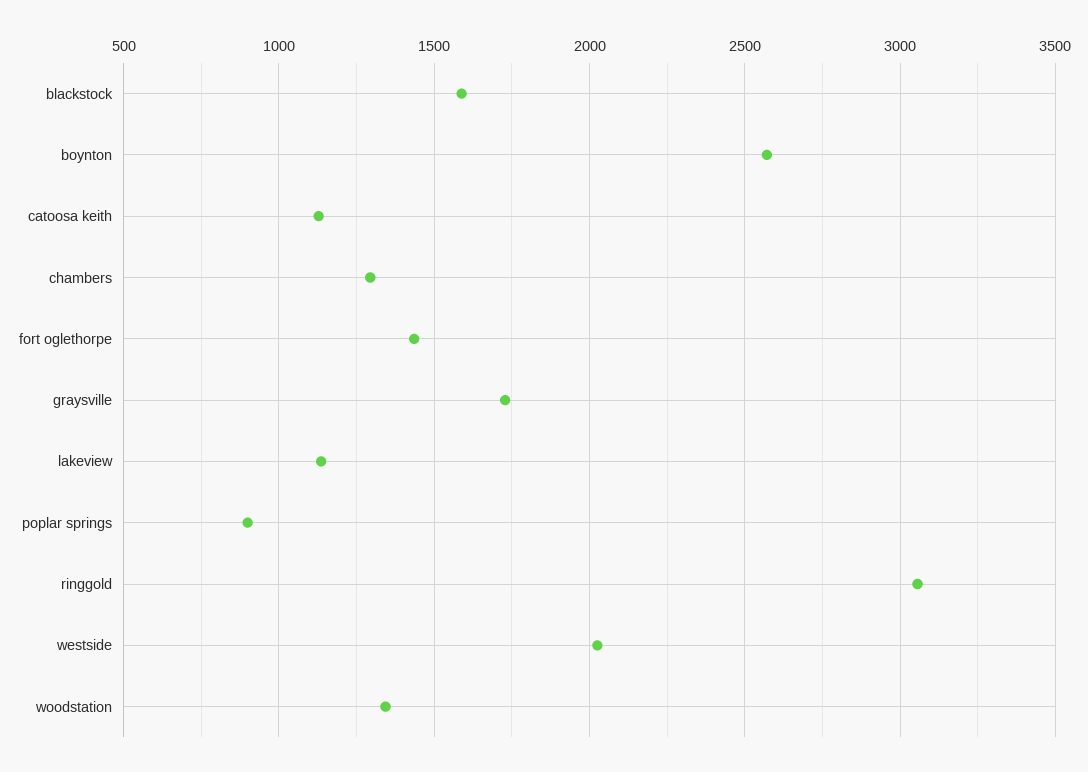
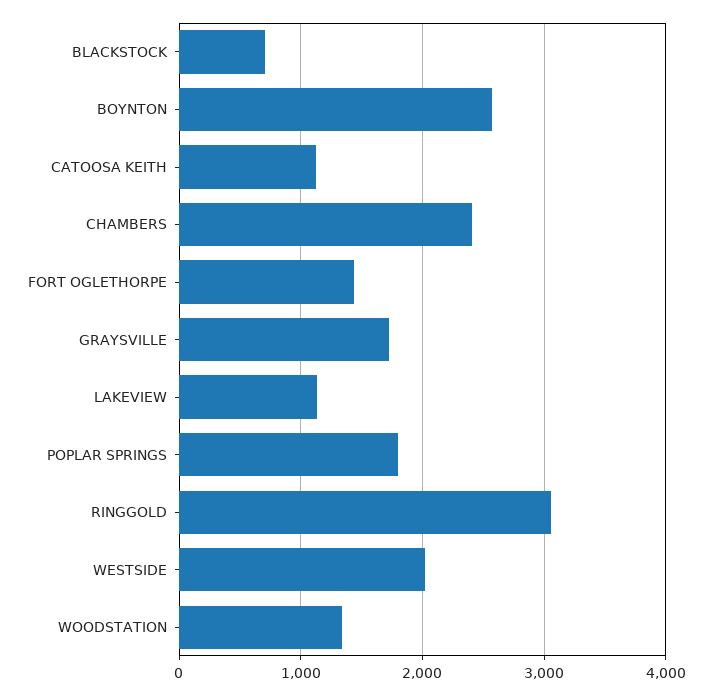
blackstock: 1600 -> 700
chambers: 1300 -> 2400
poplar springs: 900 -> 1800

